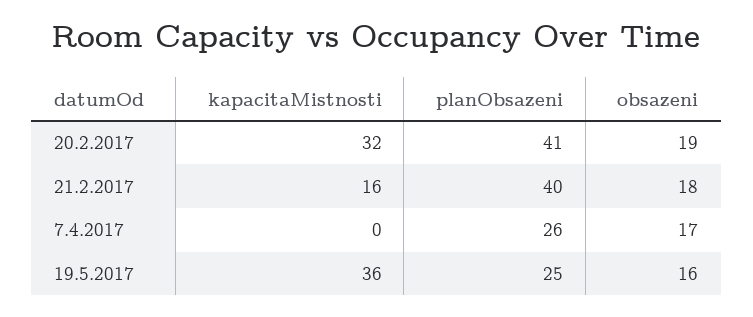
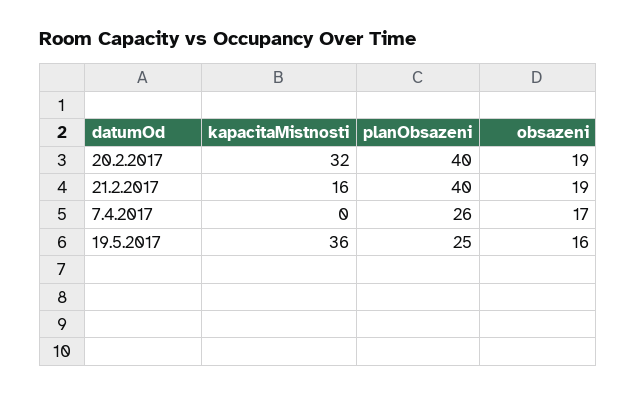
planObsazeni, 20.2.2017: 41 -> 40
obsazeni, 21.2.2017: 18 -> 19

